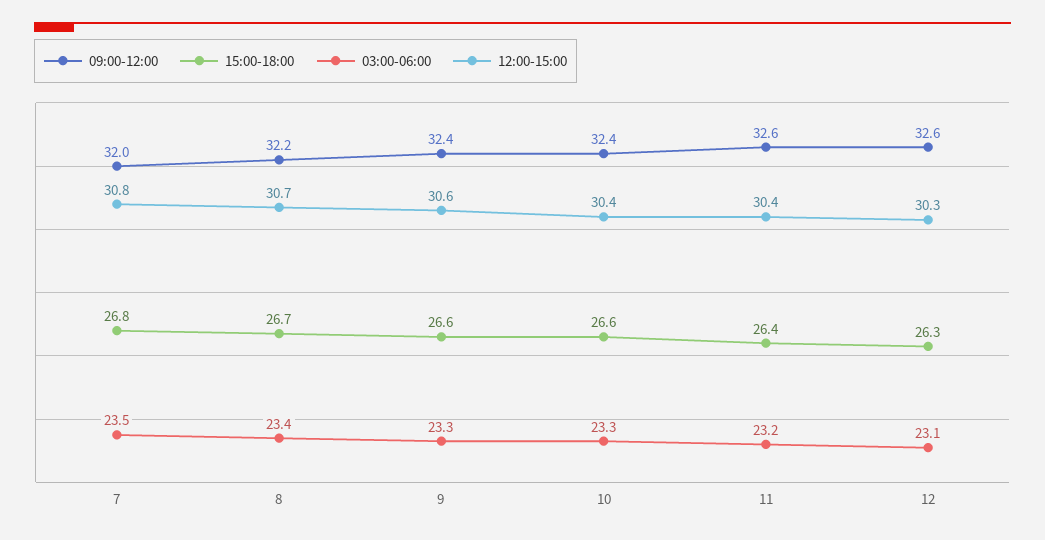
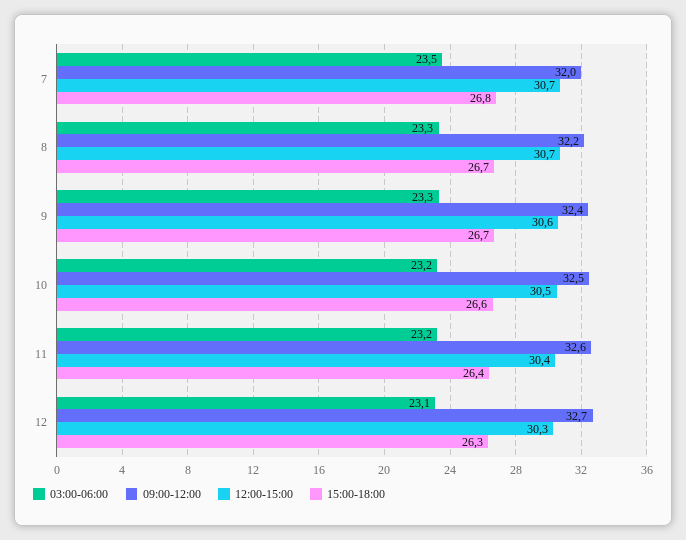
12:00-15:00, 7: 30.8 -> 30.7
03:00-06:00, 8: 23.4 -> 23.3
15:00-18:00, 9: 26.6 -> 26.7
09:00-12:00, 10: 32.4 -> 32.5
03:00-06:00, 10: 23.3 -> 23.2
12:00-15:00, 10: 30.4 -> 30.5
09:00-12:00, 12: 32.6 -> 32.7

